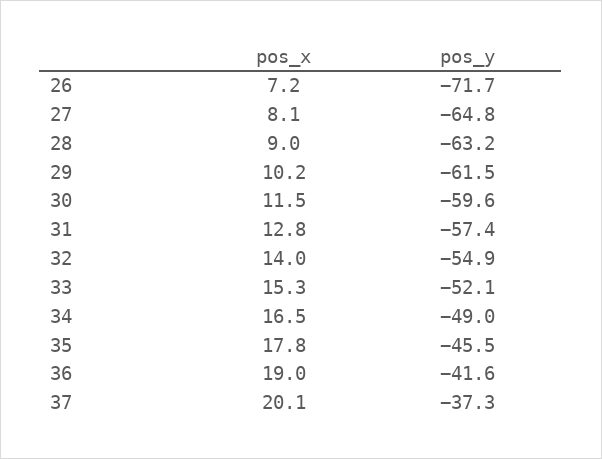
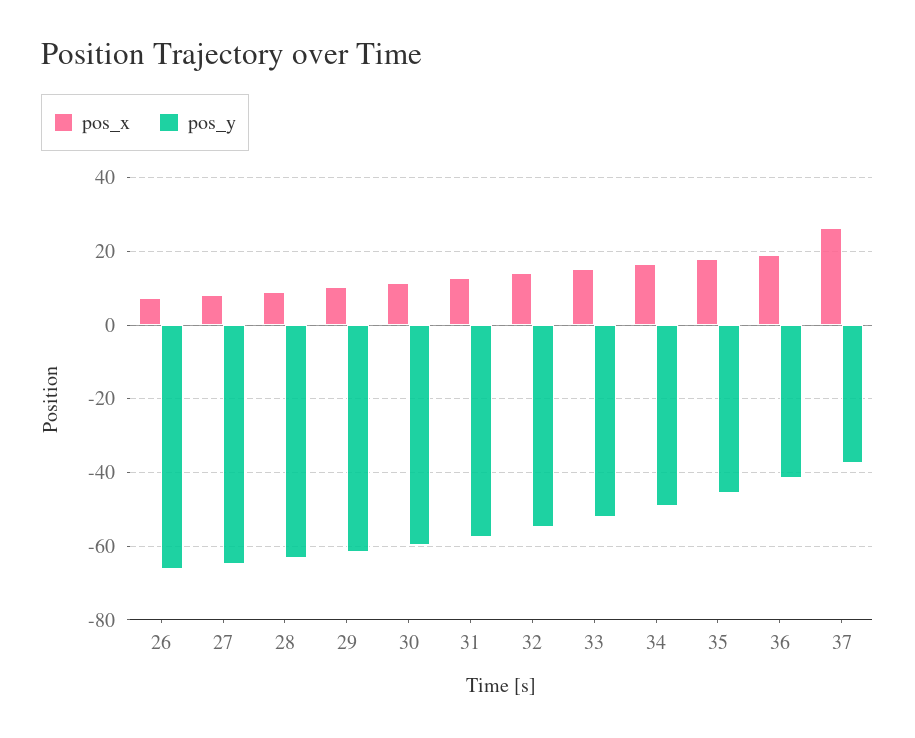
pos_y, 26: -71.7 -> -66
pos_x, 37: 20.1 -> 26

